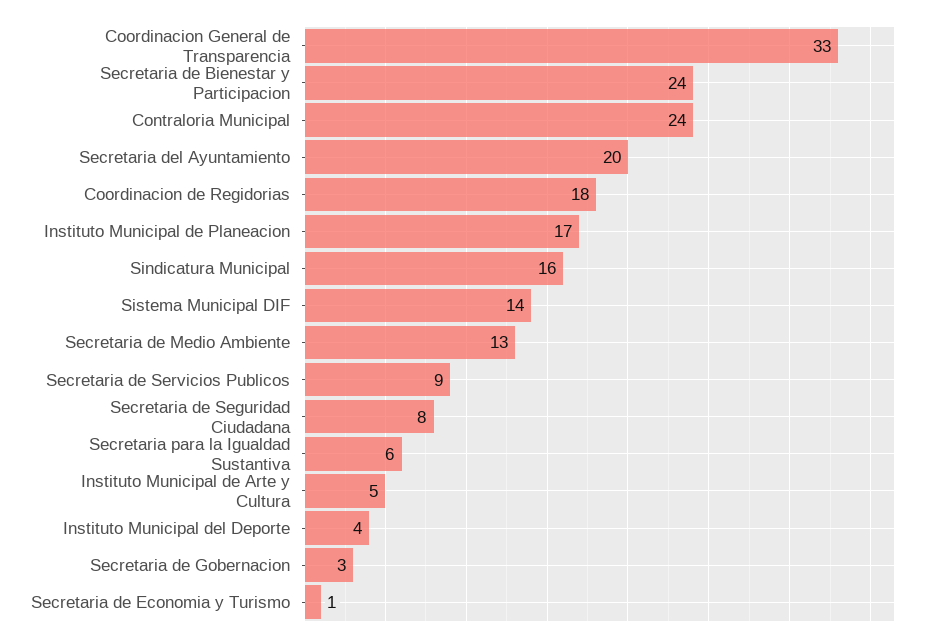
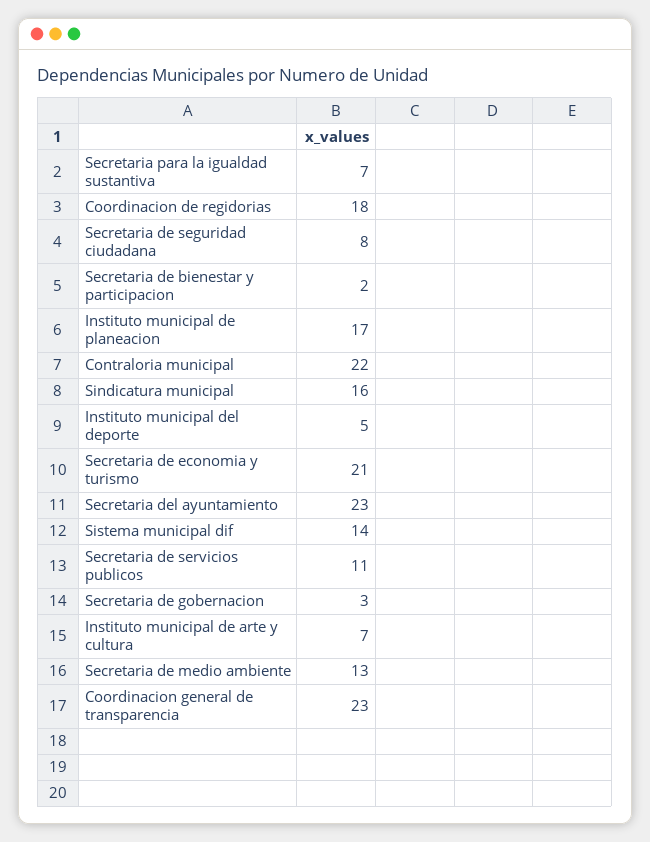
Coordinacion General de Transparencia: 33 -> 23
Secretaria de Bienestar y Participacion: 24 -> 2
Contraloria Municipal: 24 -> 22
Secretaria del Ayuntamiento: 20 -> 23
Secretaria de Servicios Publicos: 9 -> 11
Secretaria para la Igualdad Sustantiva: 6 -> 7
Instituto Municipal de Arte y Cultura: 5 -> 7
Instituto Municipal del Deporte: 4 -> 5
Secretaria de Economia y Turismo: 1 -> 21

